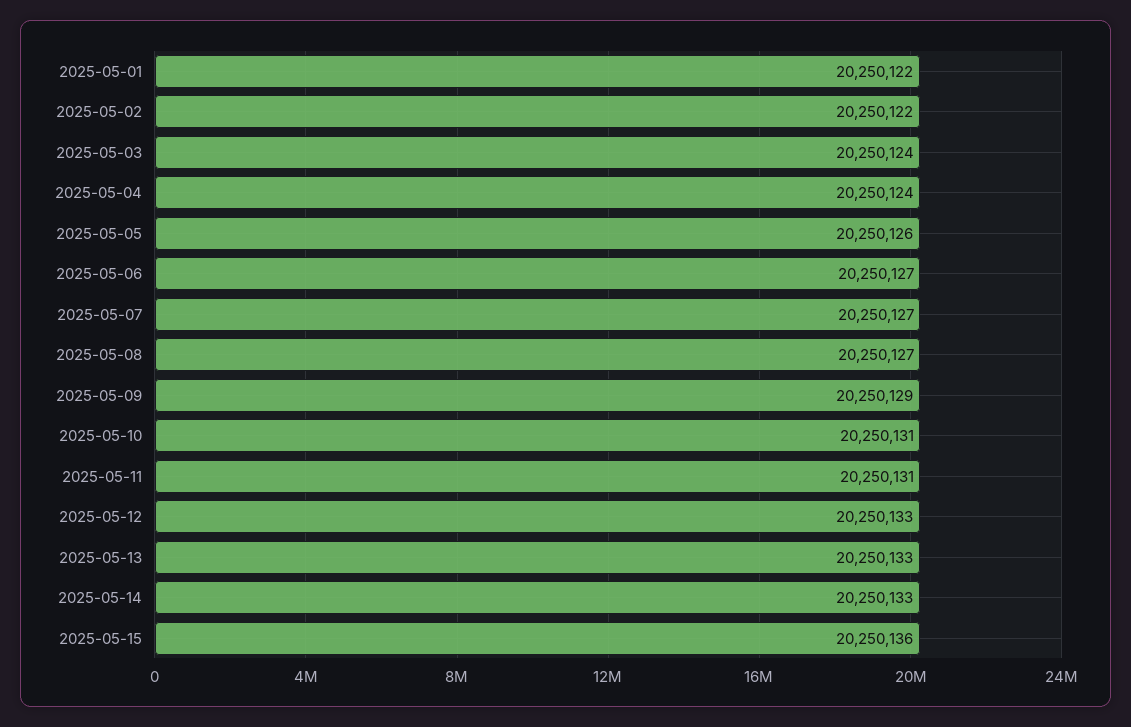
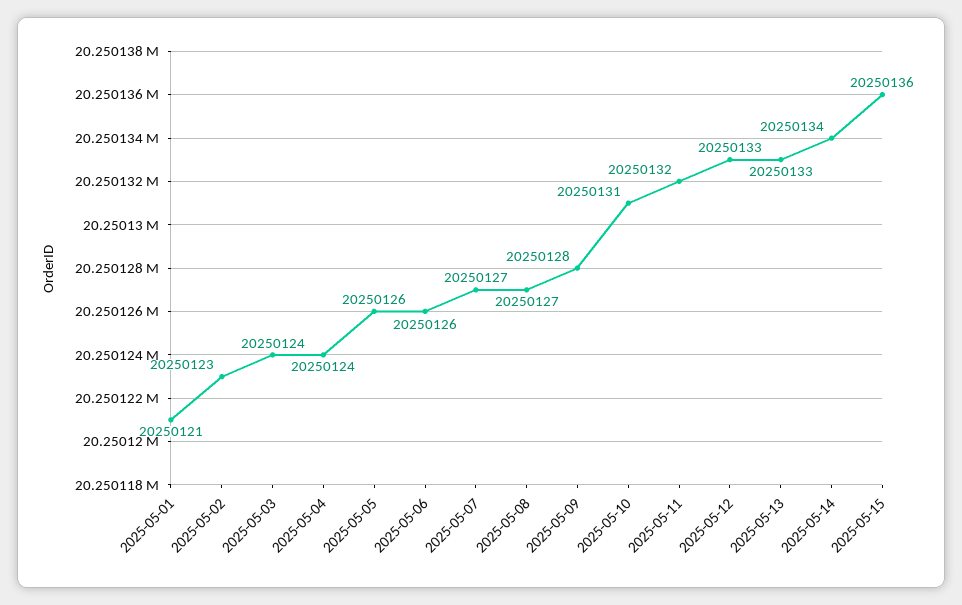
2025-05-01: 20250122 -> 20250121
2025-05-02: 20250122 -> 20250123
2025-05-06: 20250127 -> 20250126
2025-05-09: 20250129 -> 20250128
2025-05-11: 20250131 -> 20250132
2025-05-14: 20250133 -> 20250134

